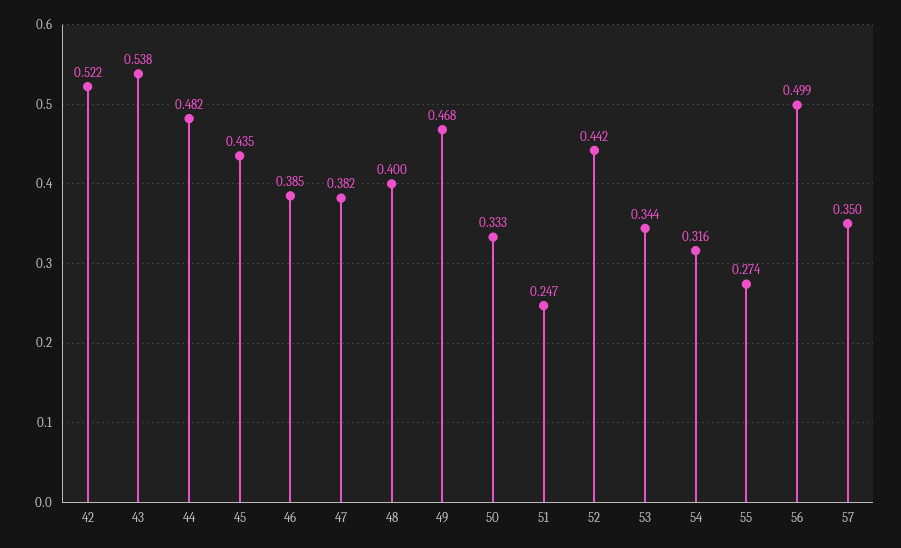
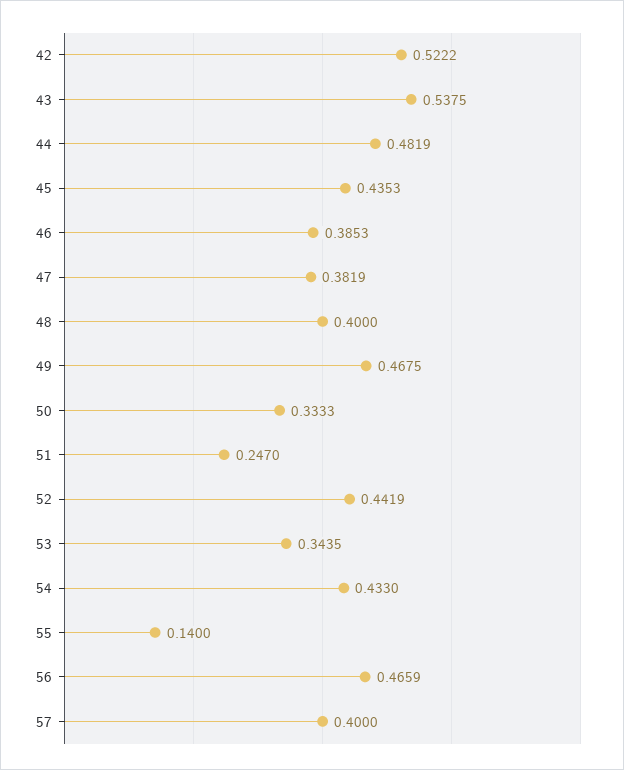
54: 0.316 -> 0.433
55: 0.274 -> 0.14
56: 0.499 -> 0.4659
57: 0.35 -> 0.4

